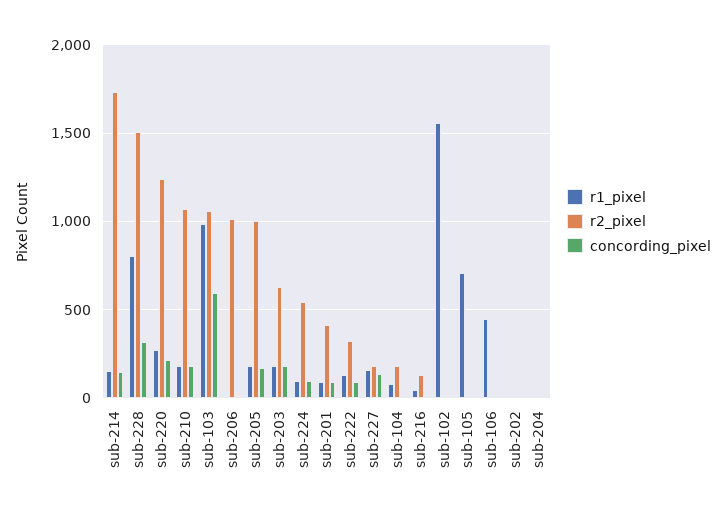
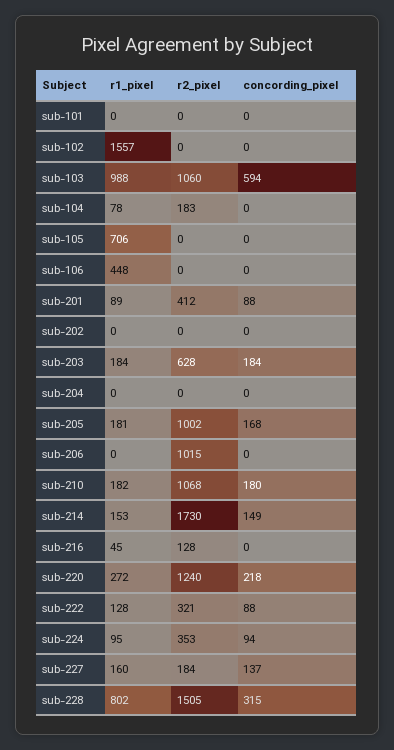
r2_pixel, sub-224: 550 -> 353
r1_pixel, sub-101: none -> 0
r2_pixel, sub-101: none -> 0
concording_pixel, sub-101: none -> 0

